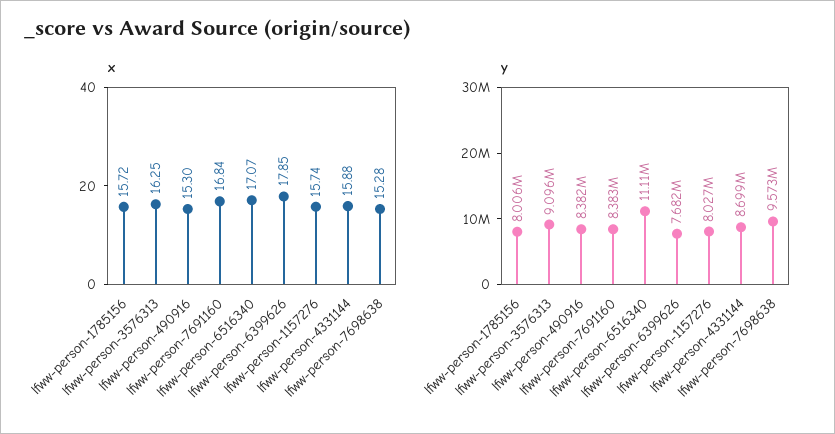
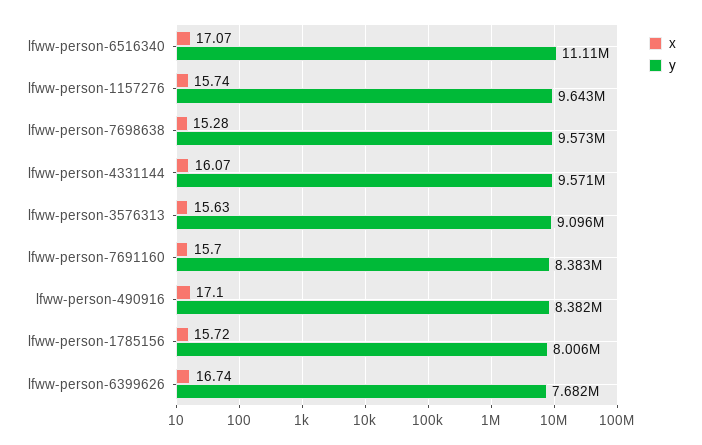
x, lfww-person-3576313: 16.25 -> 15.63
x, lfww-person-490916: 15.3 -> 17.1
x, lfww-person-7691160: 16.84 -> 15.7
x, lfww-person-6399626: 17.85 -> 16.74
x, lfww-person-4331144: 15.88 -> 16.07
y, lfww-person-1157276: 8027000 -> 9643000
y, lfww-person-4331144: 8699000 -> 9571000

